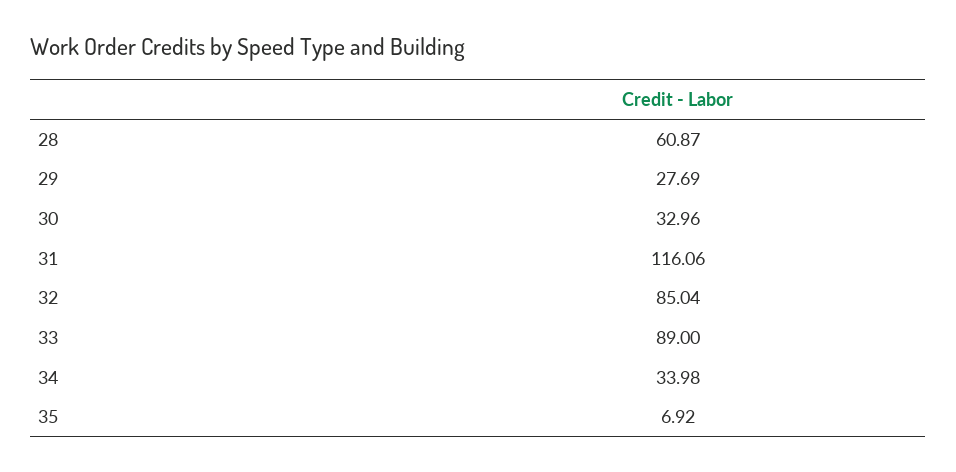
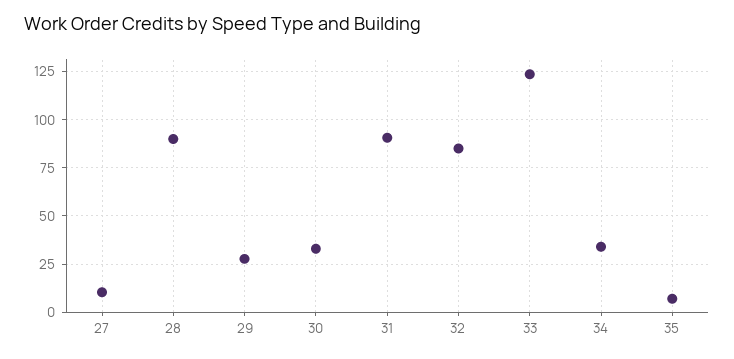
28: 60.87 -> 90
31: 116.06 -> 90
33: 89 -> 125
27: none -> 10

